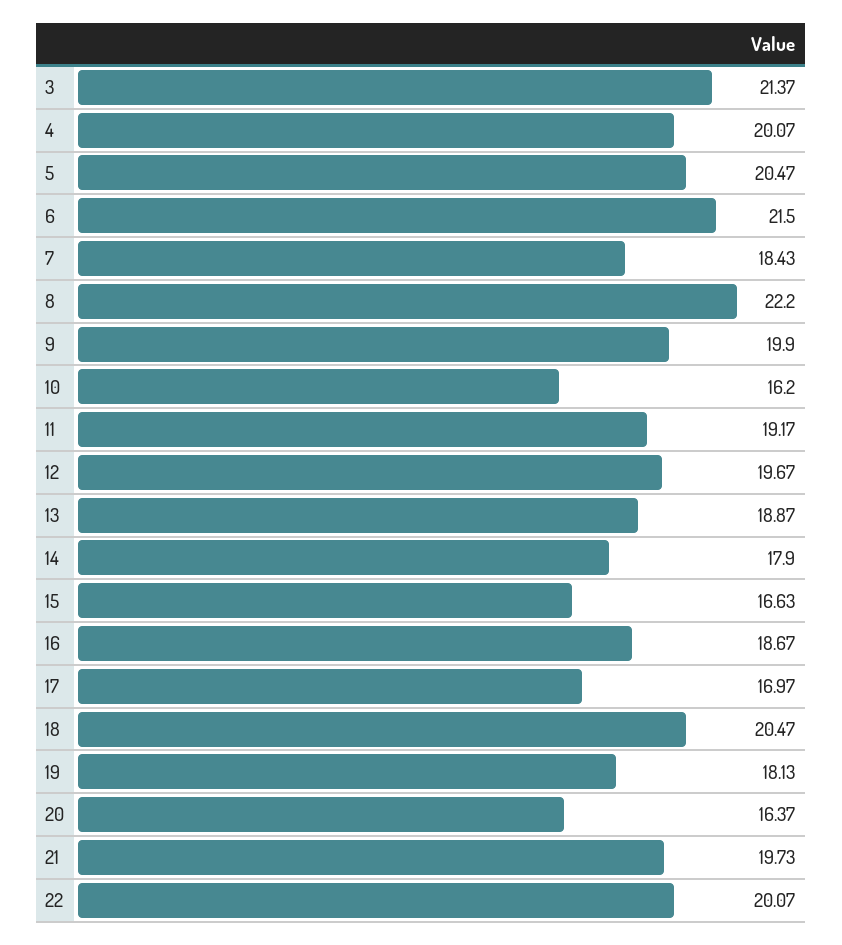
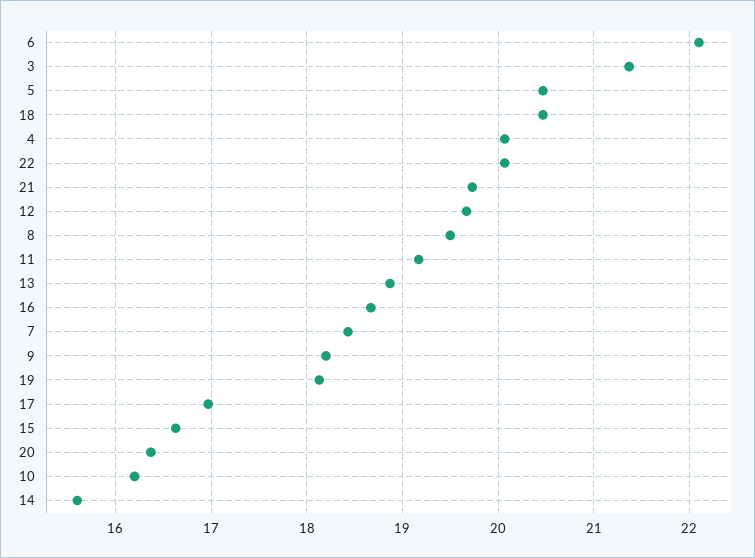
6: 21.5 -> 22.1
8: 22.2 -> 19.5
9: 19.9 -> 18.2
14: 17.9 -> 15.6

